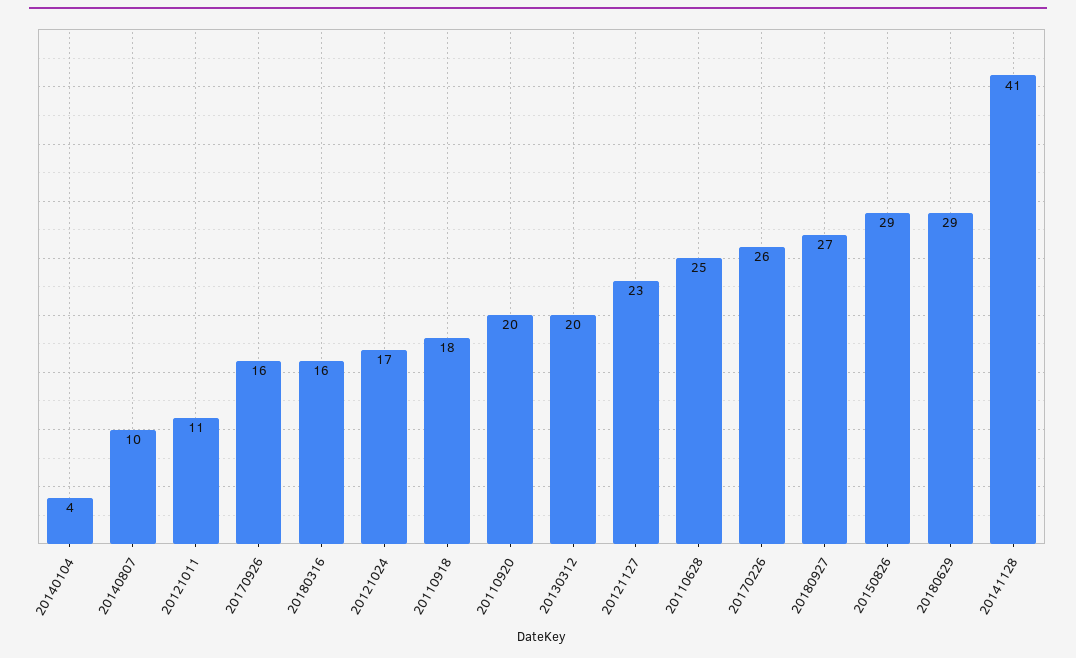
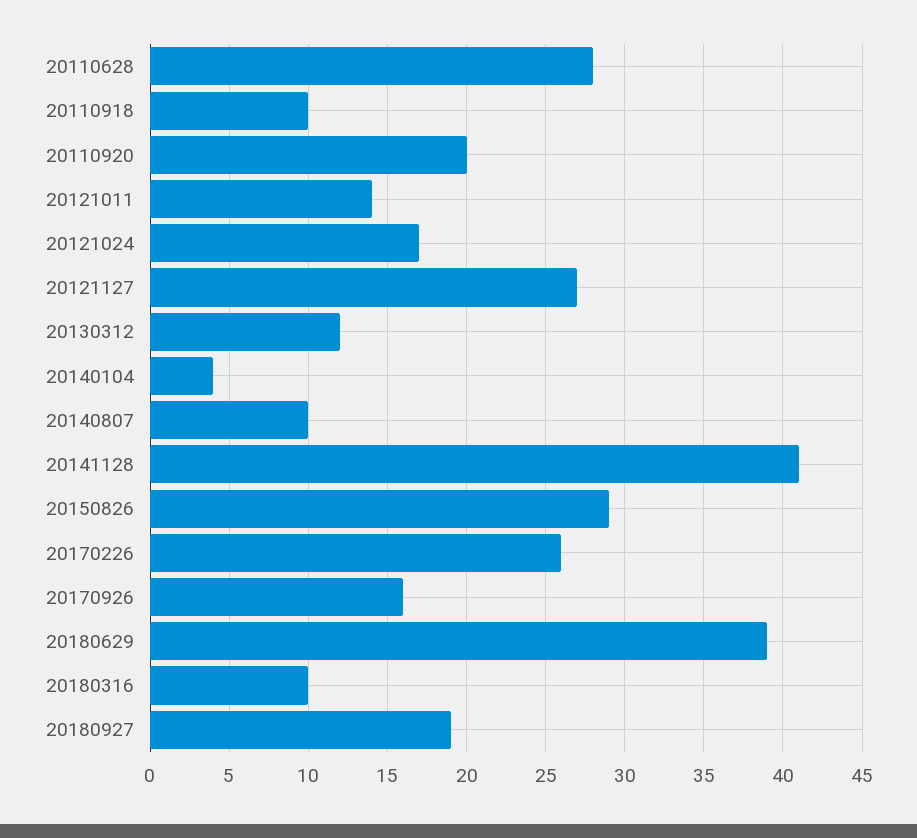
20121011: 11 -> 14
20180316: 16 -> 10
20110918: 18 -> 10
20130312: 20 -> 12
20121127: 23 -> 27
20110628: 25 -> 28
20180927: 27 -> 19
20180629: 29 -> 39

